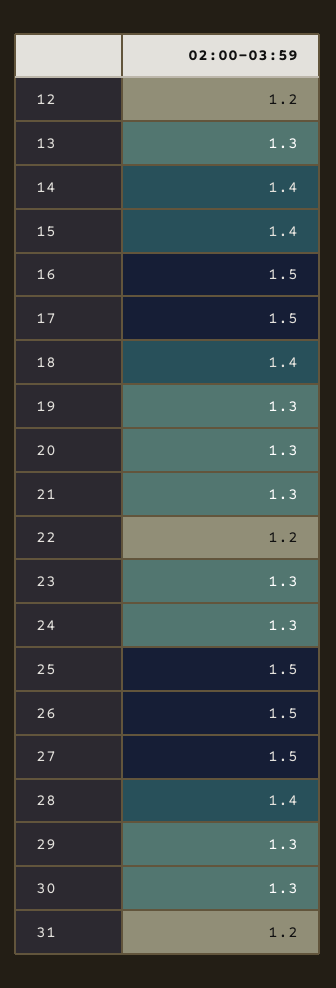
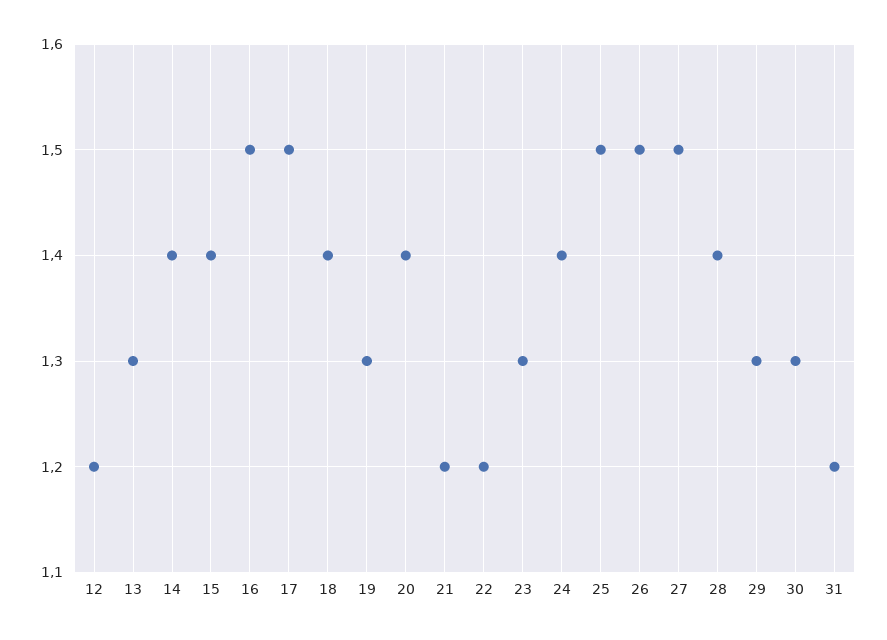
20: 1.3 -> 1.4
21: 1.3 -> 1.2
24: 1.3 -> 1.4

